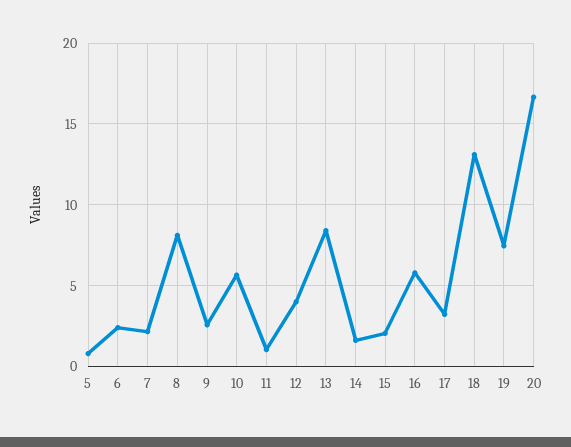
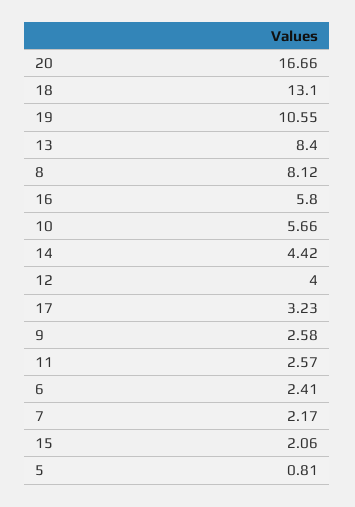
11: 1 -> 2.57
14: 1.5 -> 4.42
19: 7.5 -> 10.55

